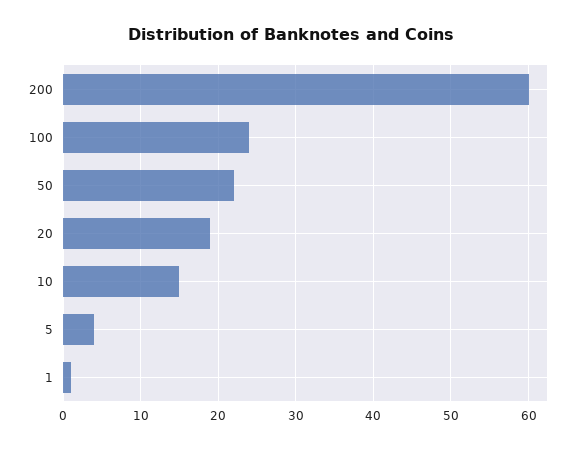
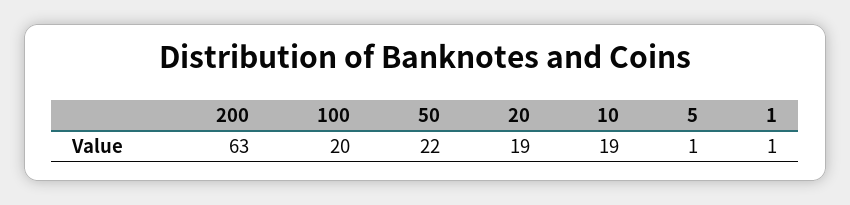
200: 60 -> 63
100: 24 -> 20
10: 15 -> 19
5: 4 -> 1

